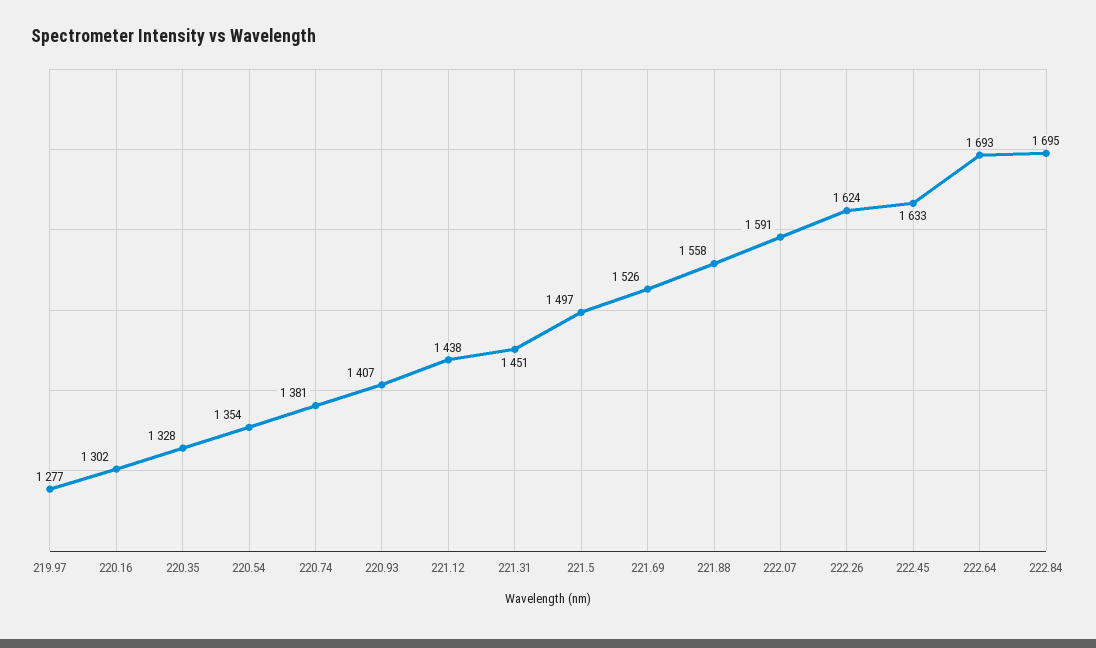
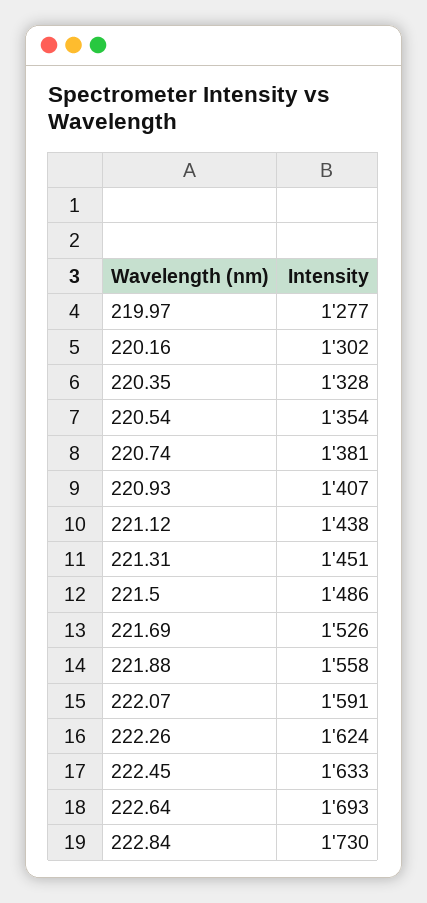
221.5: 1497 -> 1486
222.84: 1695 -> 1730

